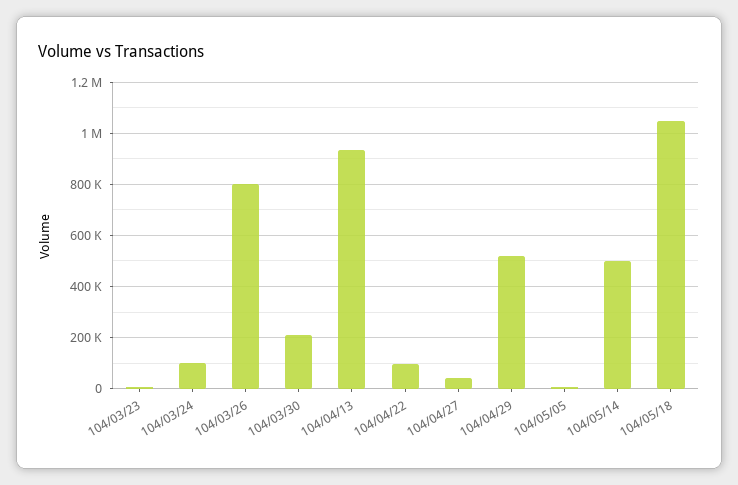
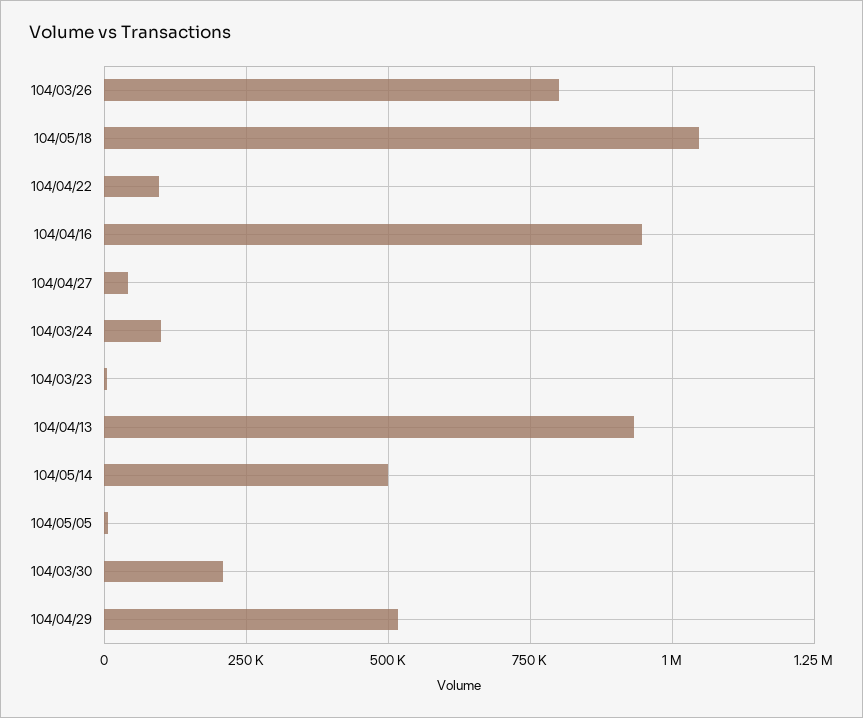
104/04/16: none -> 950000

